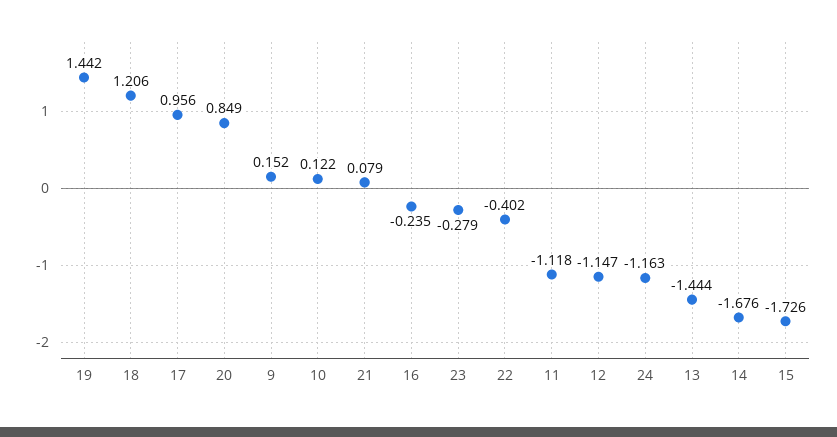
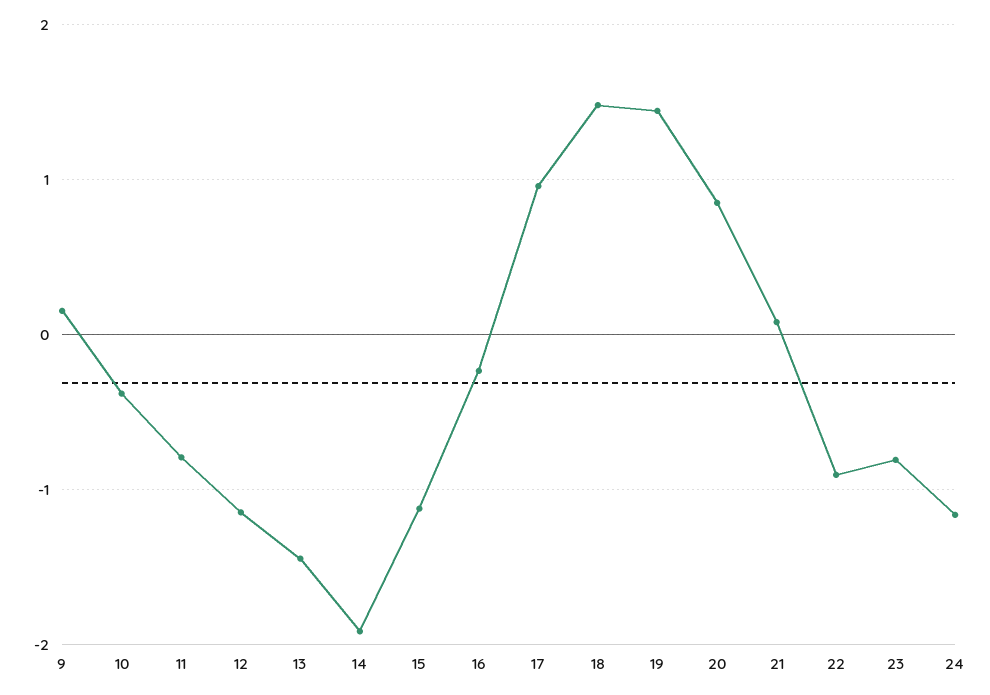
18: 1.206 -> 1.5
10: 0.122 -> -0.4
23: -0.279 -> -0.8
22: -0.402 -> -0.9
11: -1.118 -> -0.8
14: -1.676 -> -1.9
15: -1.726 -> -1.1

